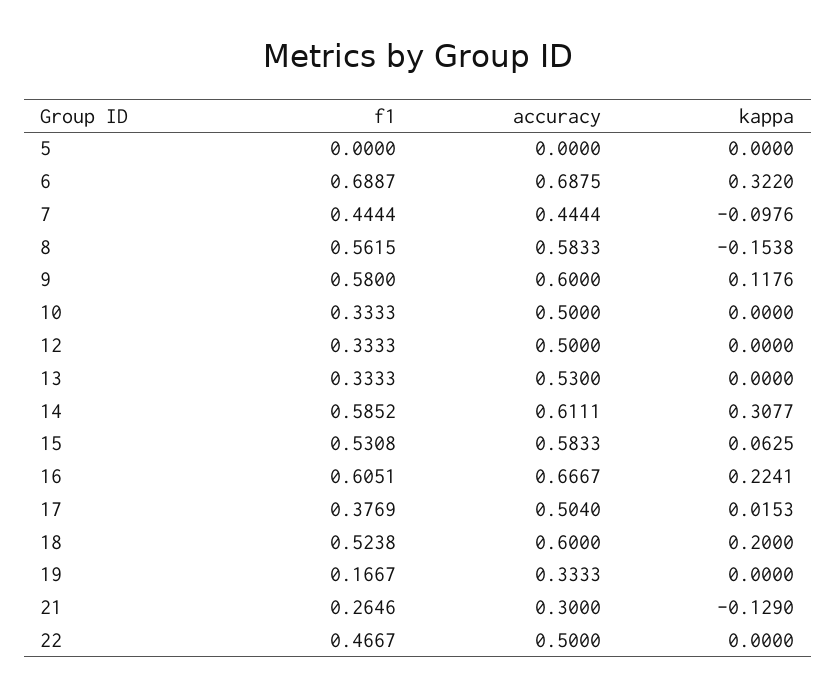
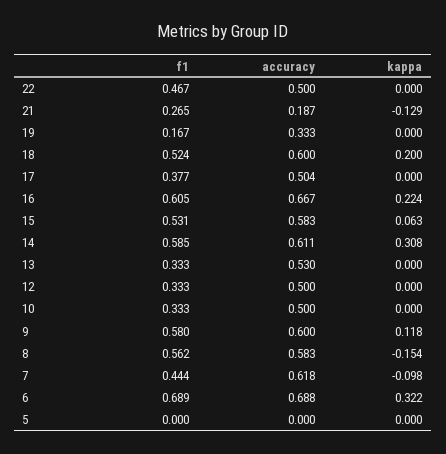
accuracy, 7: 0.4444 -> 0.618
kappa, 17: 0.0153 -> 0
accuracy, 21: 0.3 -> 0.187

